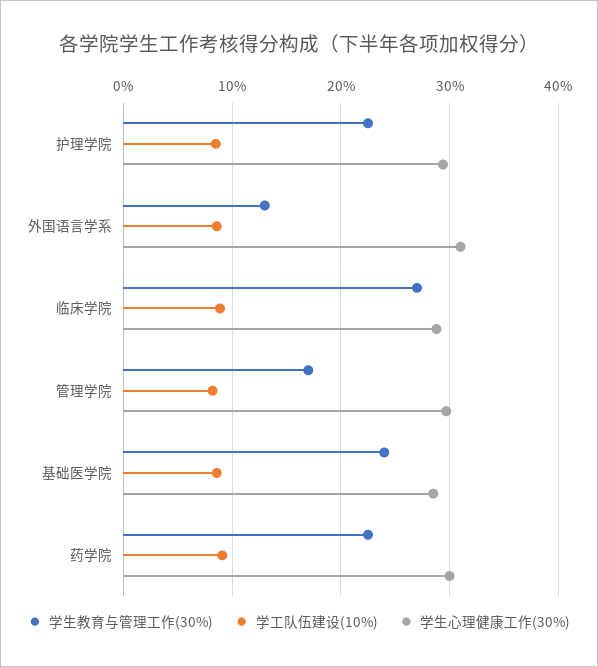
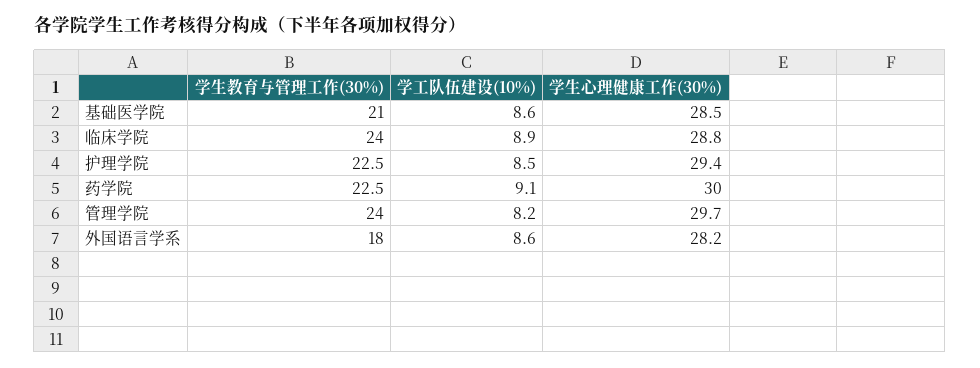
学生教育与管理工作(30%), 外国语言学系: 13 -> 18
学生心理健康工作(30%), 外国语言学系: 31 -> 28.2
学生教育与管理工作(30%), 临床学院: 27 -> 24
学生教育与管理工作(30%), 管理学院: 17 -> 24
学生教育与管理工作(30%), 基础医学院: 24 -> 21

